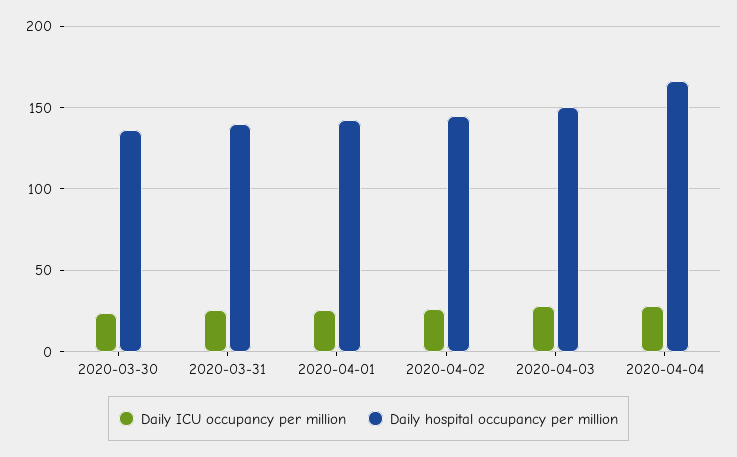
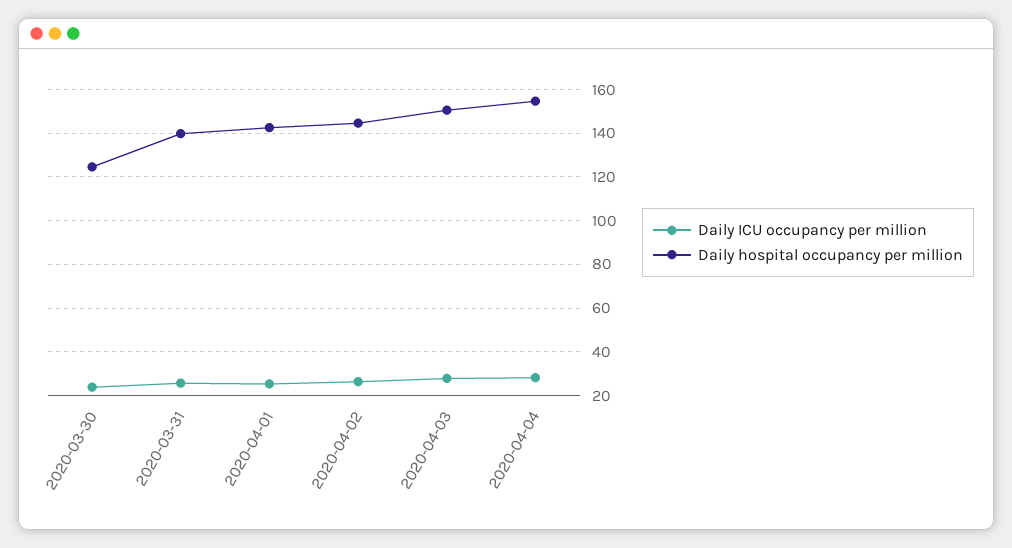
Daily hospital occupancy per million, 2020-03-30: 135 -> 125
Daily hospital occupancy per million, 2020-04-04: 165 -> 155

